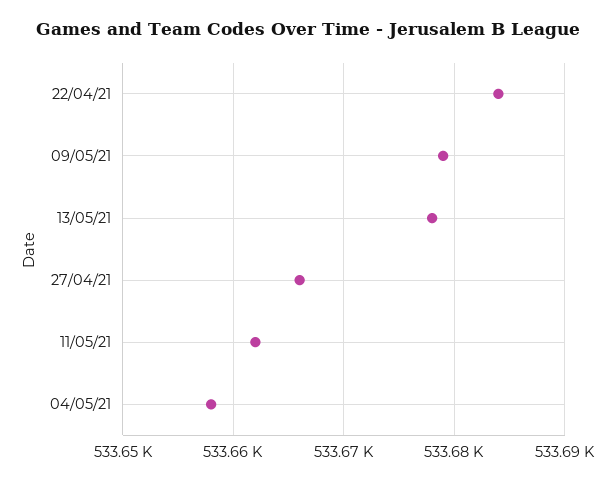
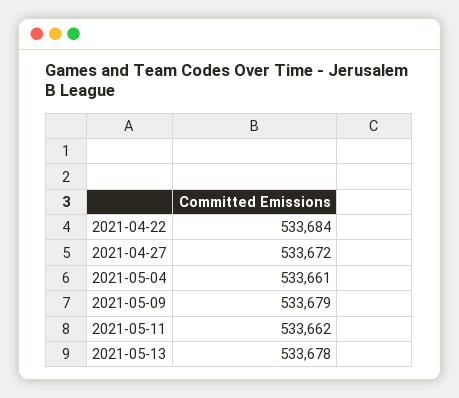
27/04/21: 533666 -> 533672
04/05/21: 533658 -> 533661

